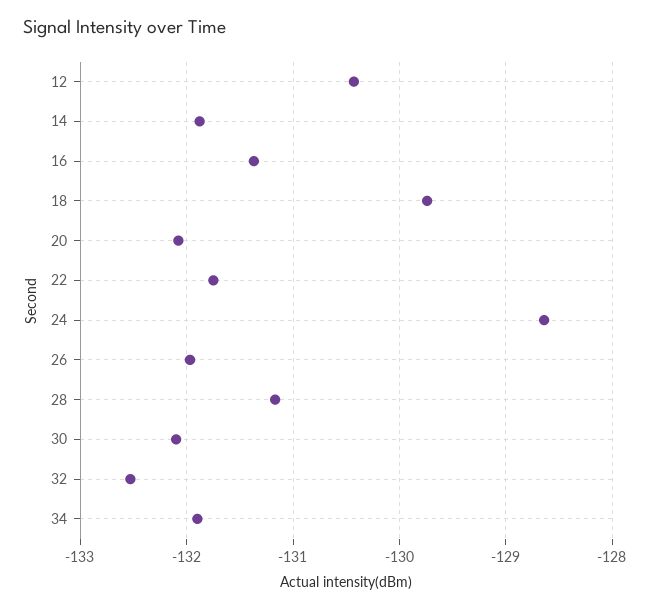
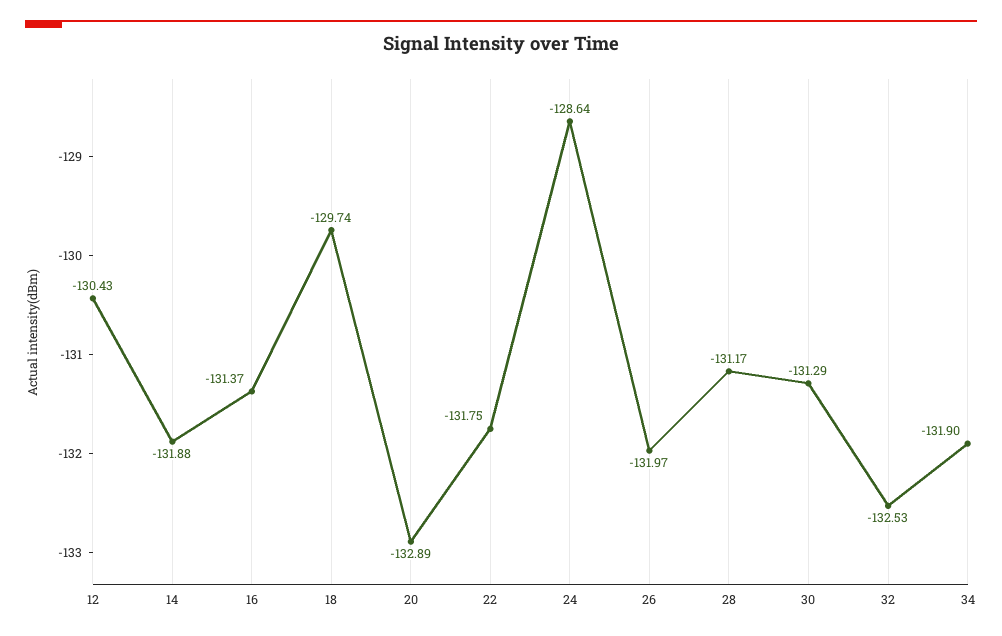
20: -132.1 -> -132.89
30: -132.1 -> -131.29

